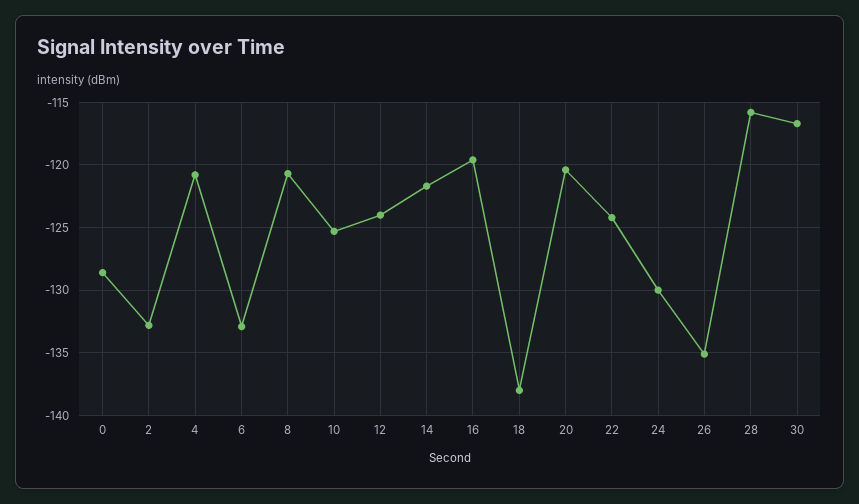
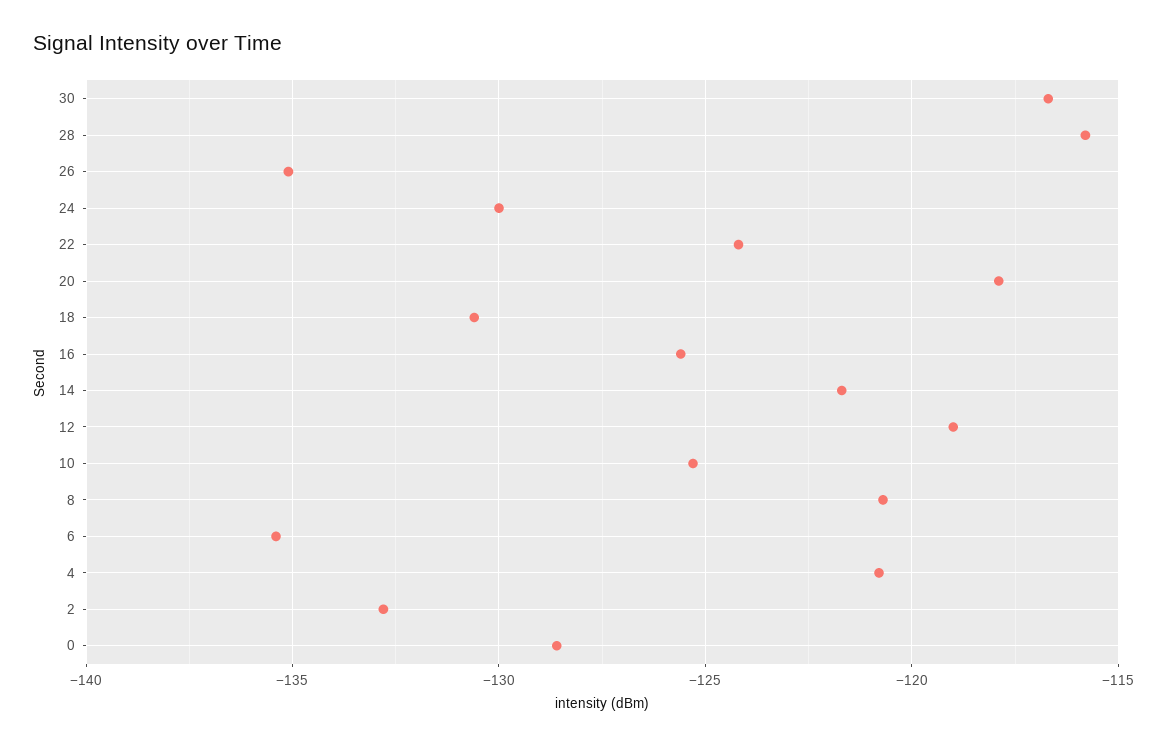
6: -133 -> -135.5
12: -124 -> -119
16: -119.5 -> -125.5
18: -138 -> -130.5
20: -120.5 -> -118

